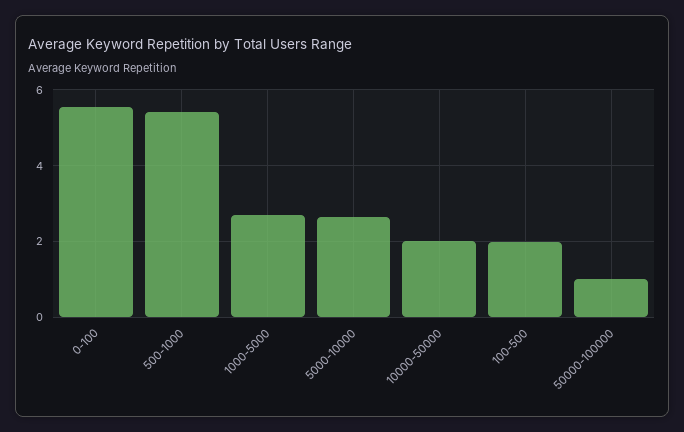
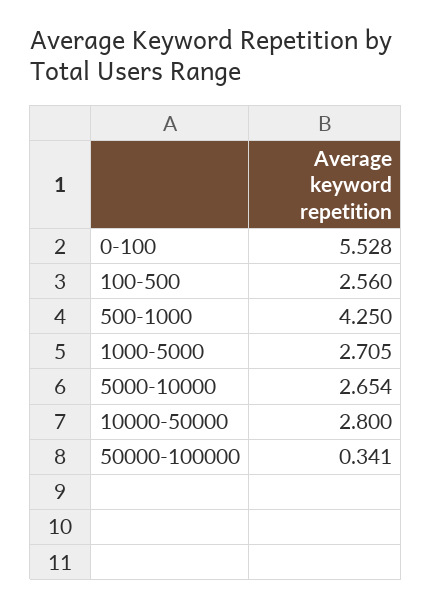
500-1000: 5.4 -> 4.25
10000-50000: 2 -> 2.8
100-500: 2 -> 2.56
50000-100000: 1 -> 0.341

